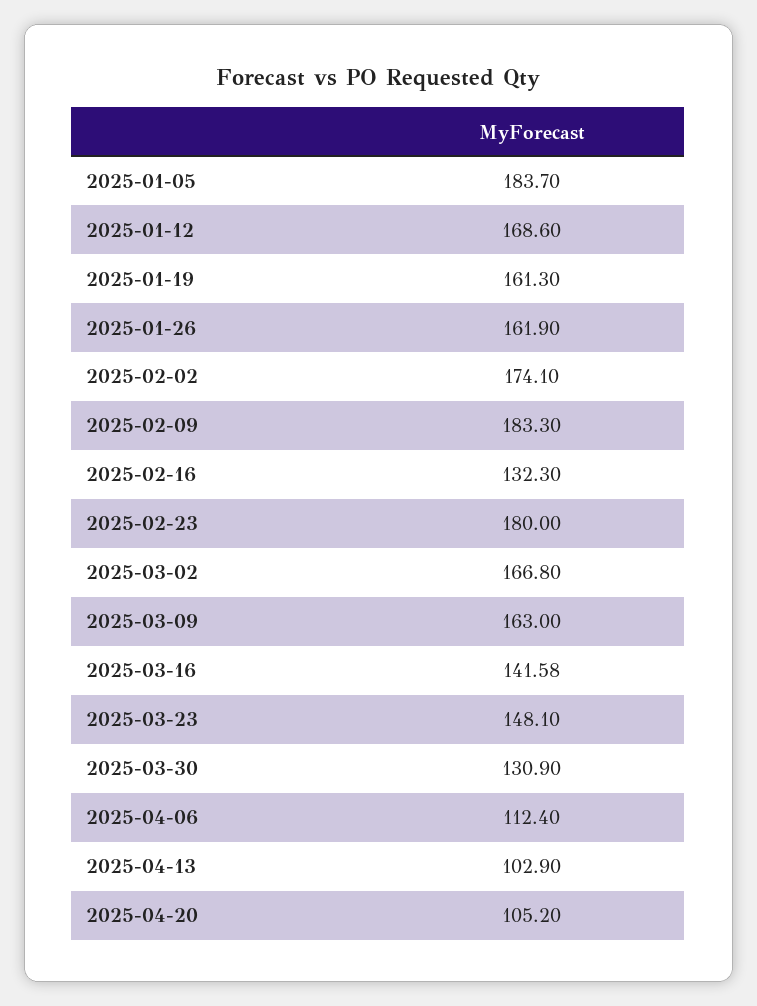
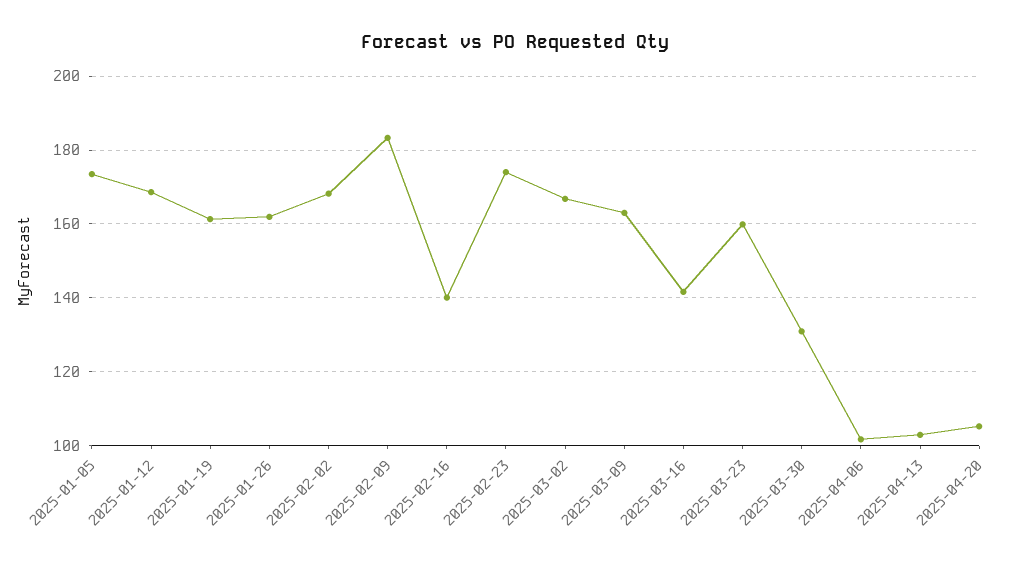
2025-01-05: 183.7 -> 174
2025-02-02: 174.1 -> 168
2025-02-16: 132.3 -> 140
2025-02-23: 180 -> 174
2025-03-23: 148.1 -> 160
2025-04-06: 112.4 -> 102

